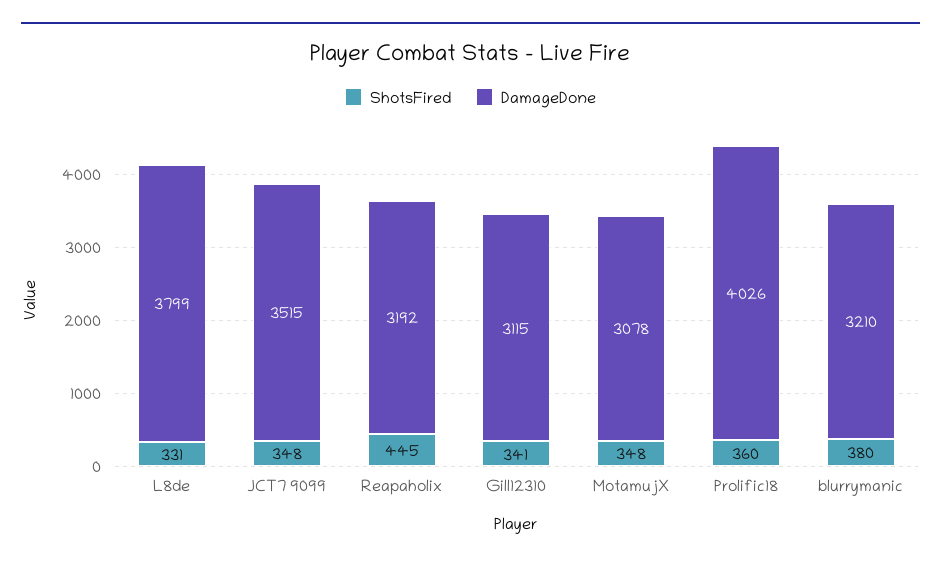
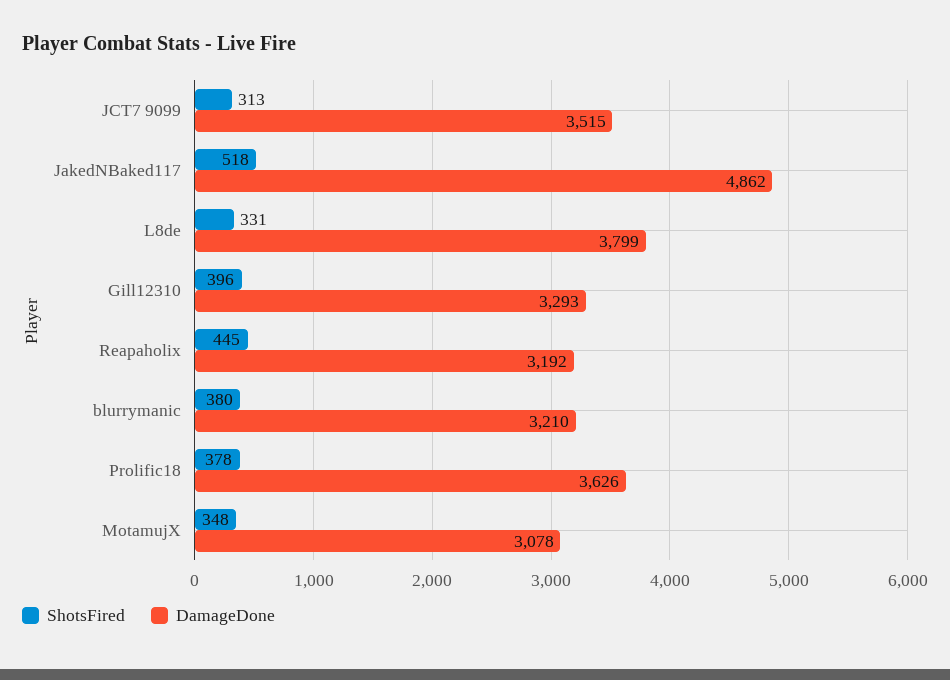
ShotsFired, JCT7 9099: 348 -> 313
ShotsFired, Gill12310: 341 -> 396
DamageDone, Gill12310: 3115 -> 3293
ShotsFired, Prolific18: 360 -> 378
DamageDone, Prolific18: 4026 -> 3626
ShotsFired, JakedNBaked117: none -> 518
DamageDone, JakedNBaked117: none -> 4862

